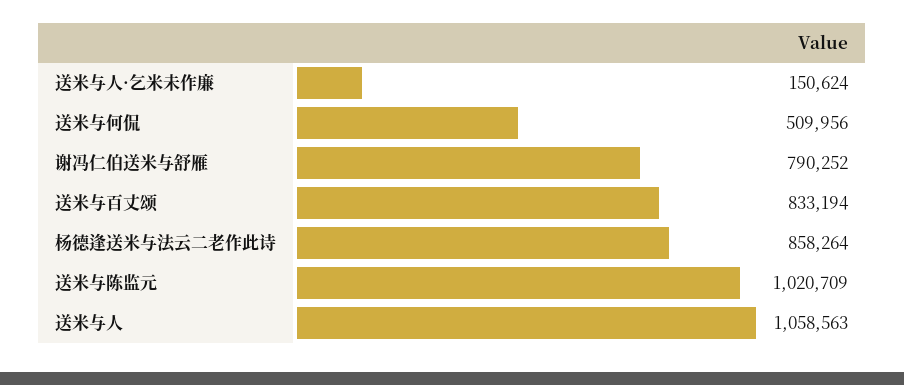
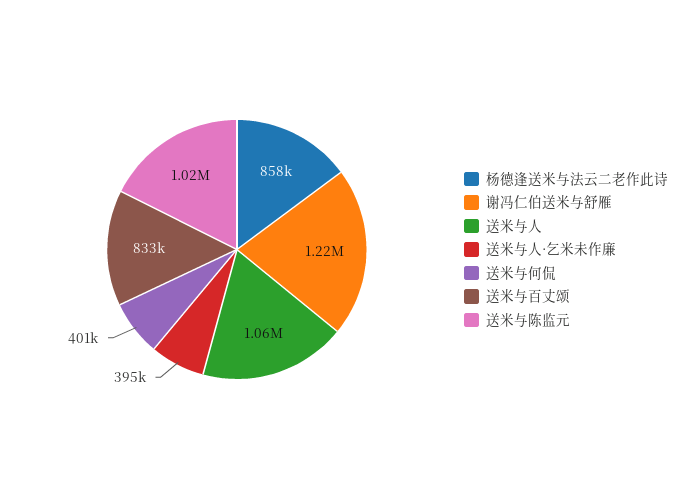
送米与人·乞米未作廉: 150624 -> 395000
送米与何侃: 509956 -> 401000
谢冯仁伯送米与舒雁: 790252 -> 1220000

